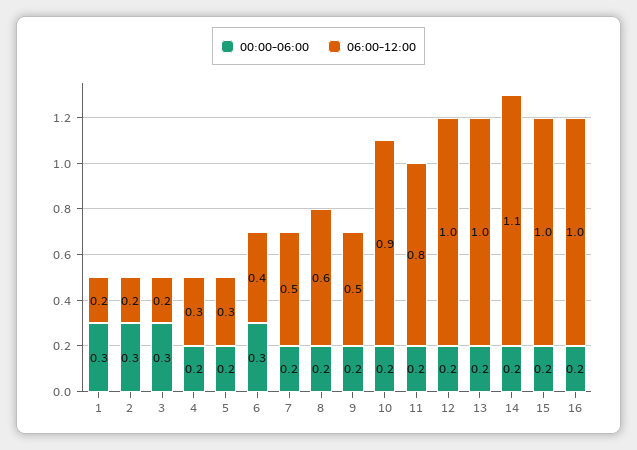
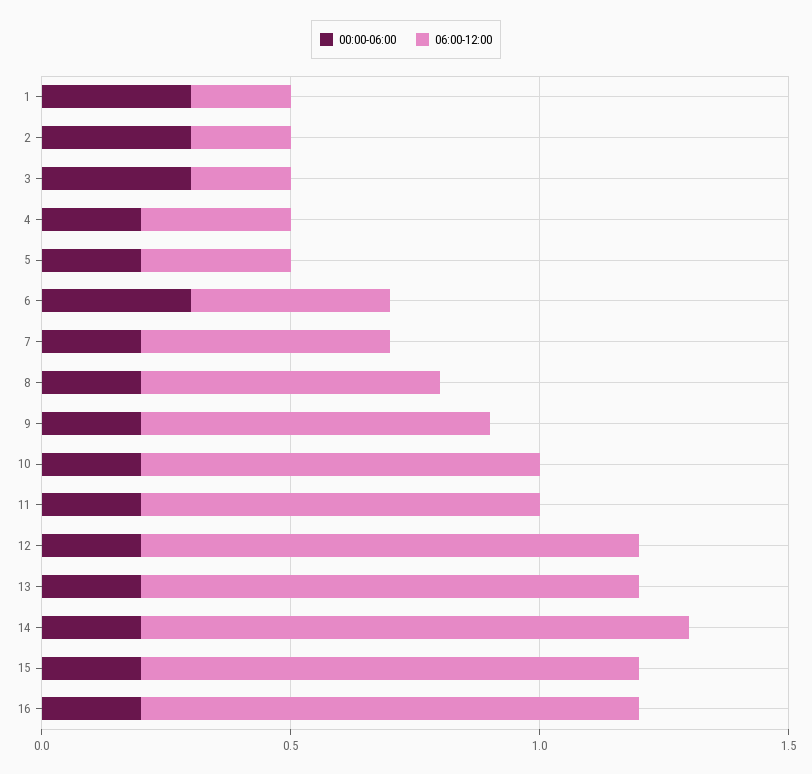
06:00-12:00, 9: 0.5 -> 0.7
06:00-12:00, 10: 0.9 -> 0.8

